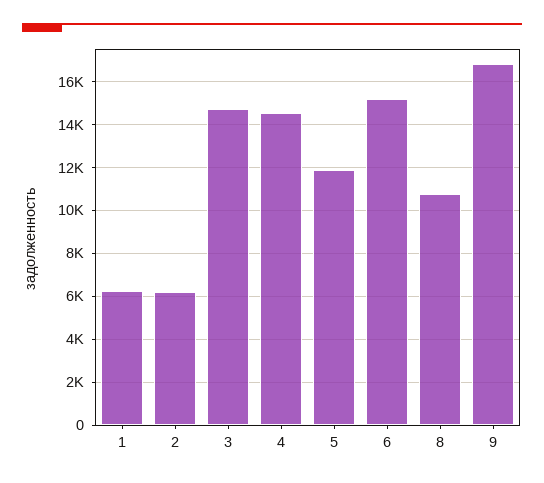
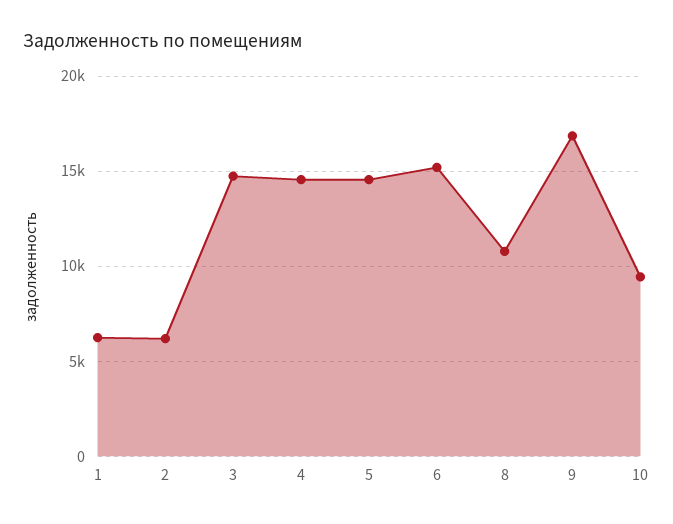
5: 12000 -> 14500
10: none -> 9500

